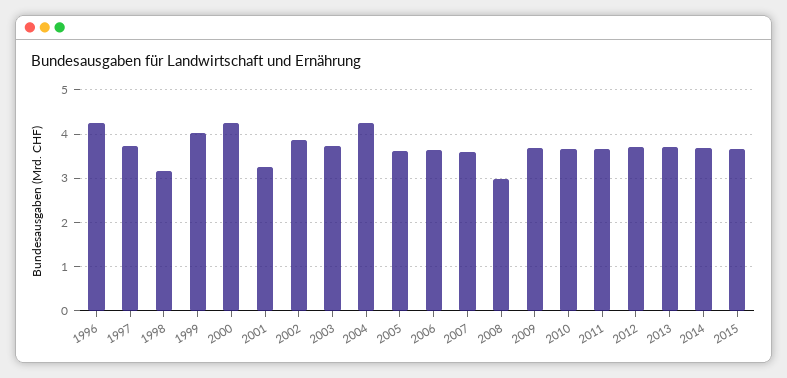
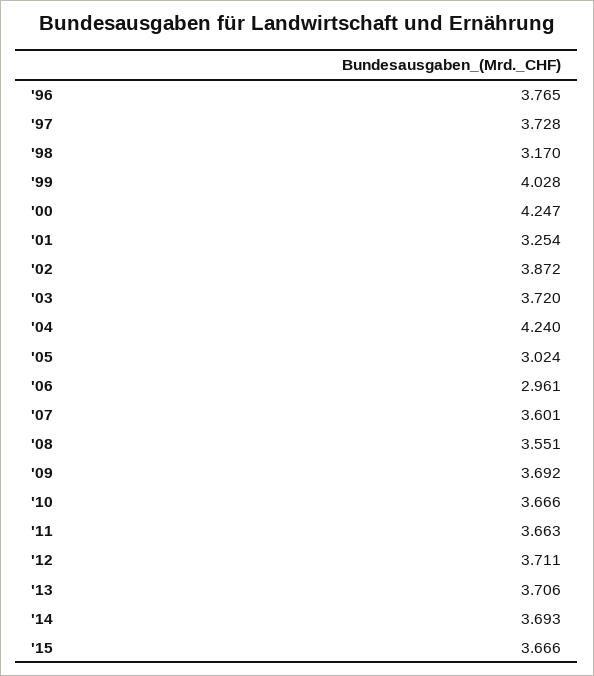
1996: 4.2 -> 3.765
2005: 3.6 -> 3.024
2006: 3.6 -> 2.961
2008: 3 -> 3.551

